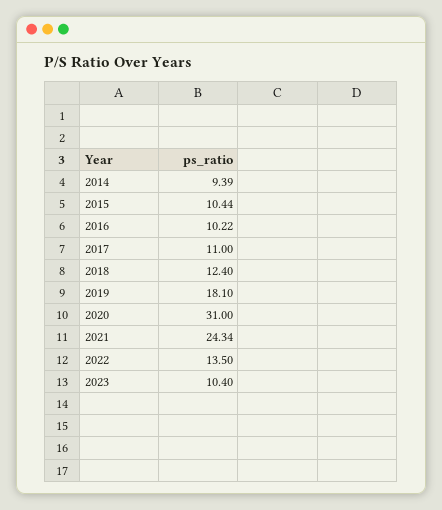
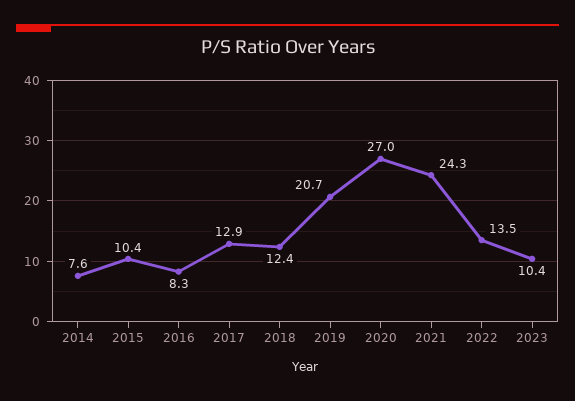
2014: 9.39 -> 7.6
2016: 10.22 -> 8.3
2017: 11 -> 12.9
2019: 18.1 -> 20.7
2020: 31 -> 27

